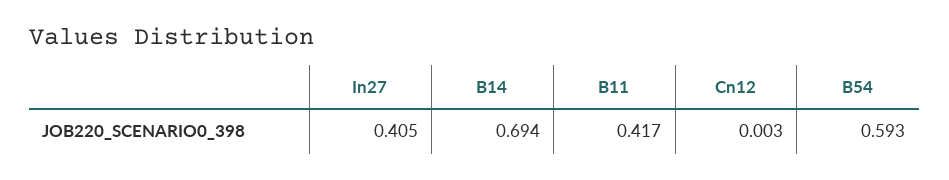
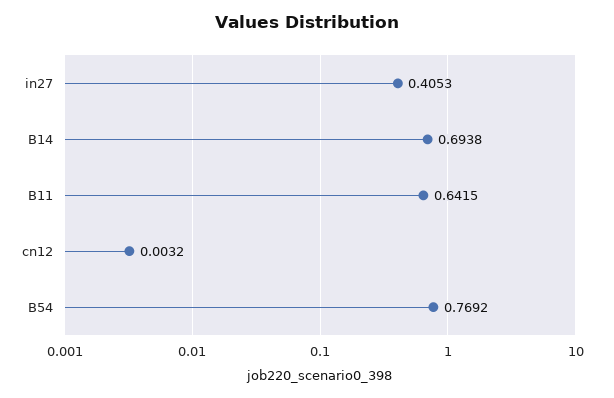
B11: 0.417 -> 0.6415
B54: 0.593 -> 0.7692

